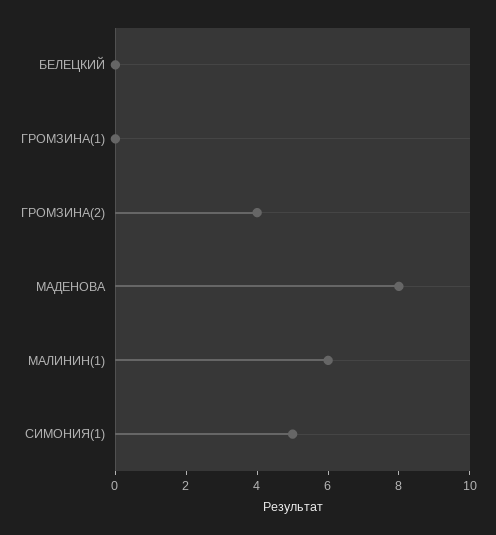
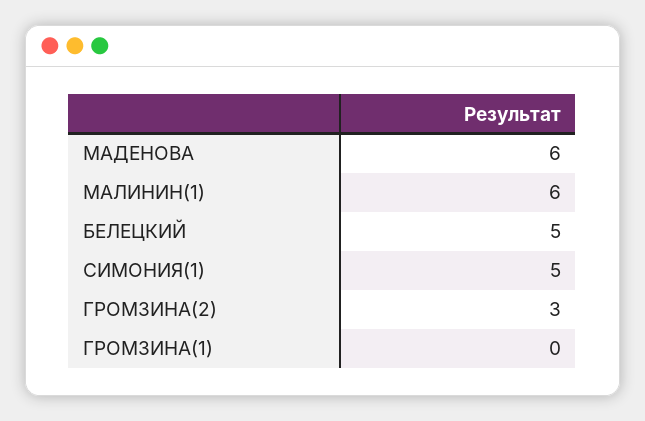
БЕЛЕЦКИЙ: 0 -> 5
ГРОМЗИНА(2): 4 -> 3
МАДЕНОВА: 8 -> 6

